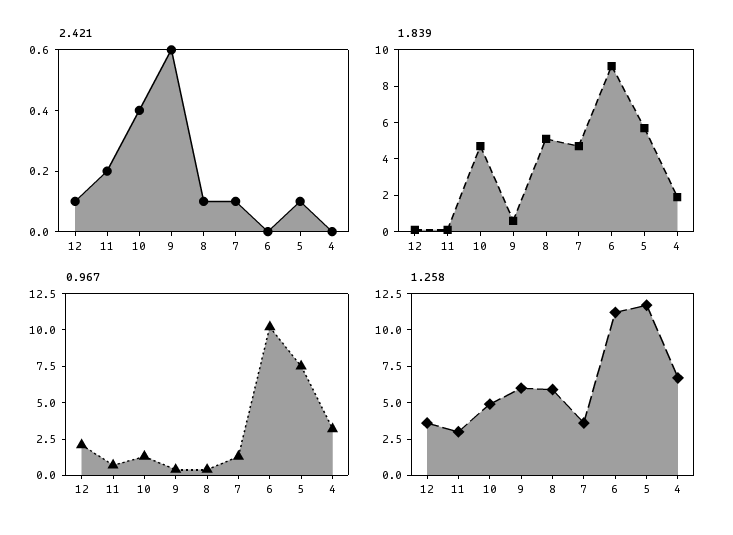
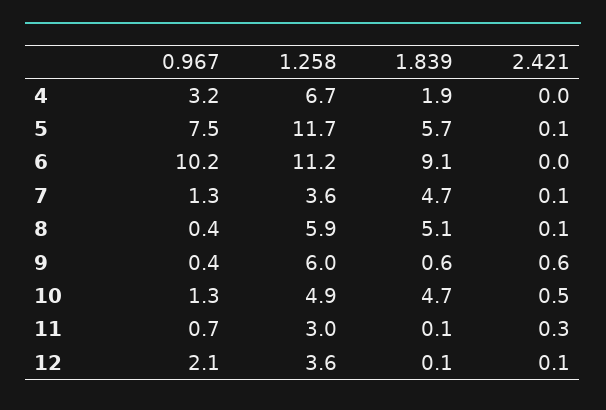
2.421, 11: 0.2 -> 0.3
2.421, 10: 0.4 -> 0.5

